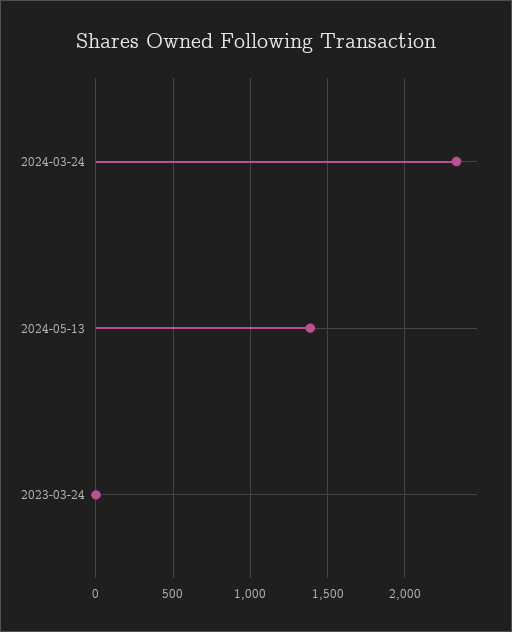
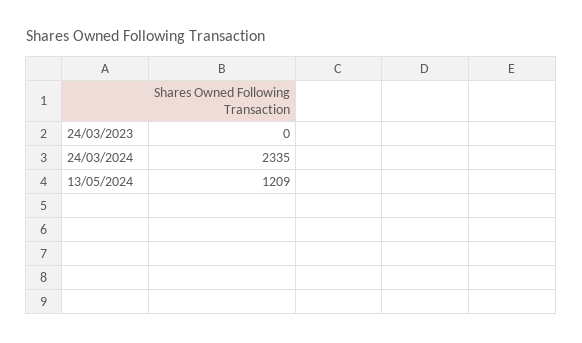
2024-05-13: 1400 -> 1209

